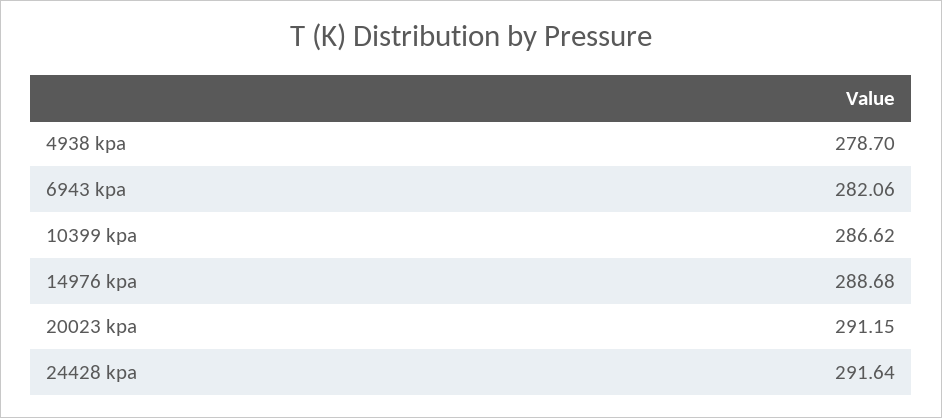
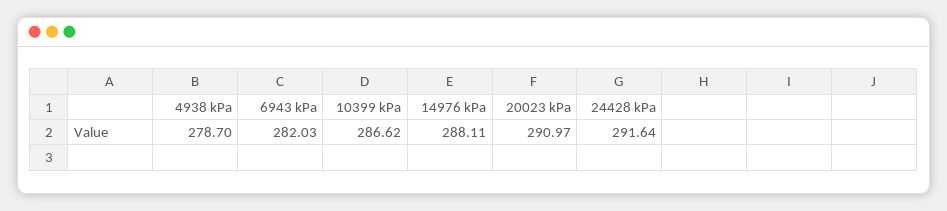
6943 kpa: 282.06 -> 282.03
14976 kpa: 288.68 -> 288.11
20023 kpa: 291.15 -> 290.97

